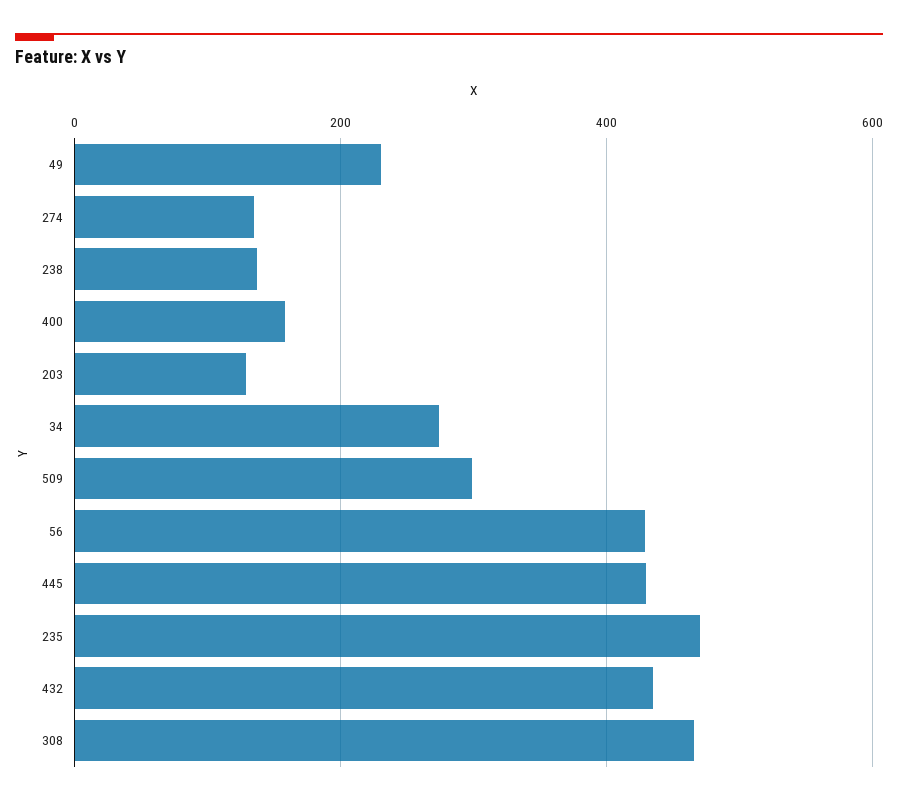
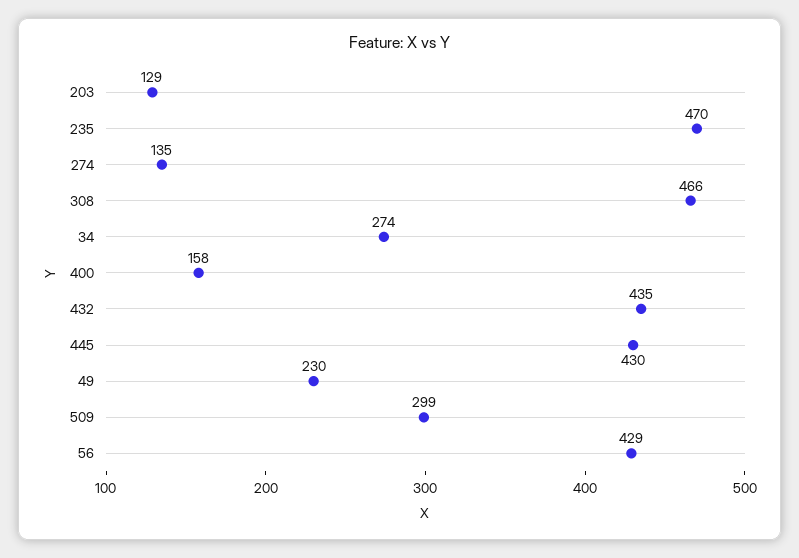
238: 140 -> none

